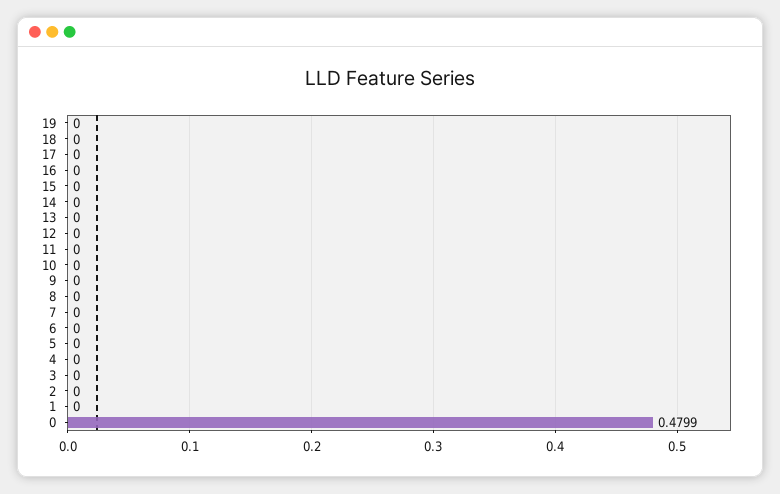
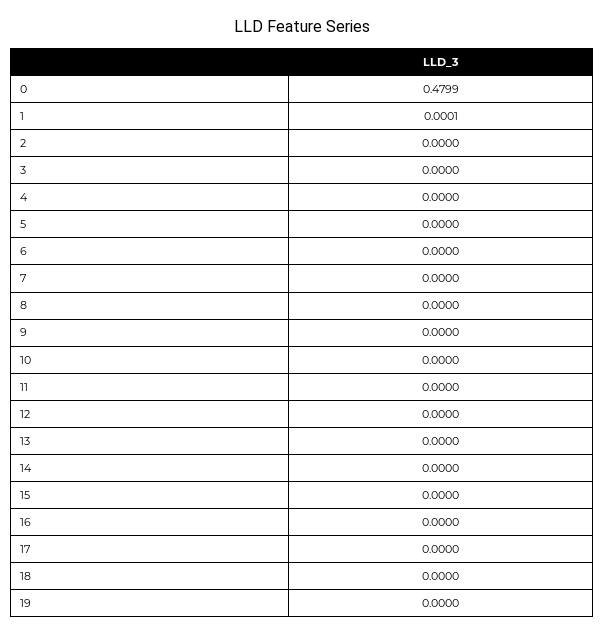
1: 0 -> 0.0001

